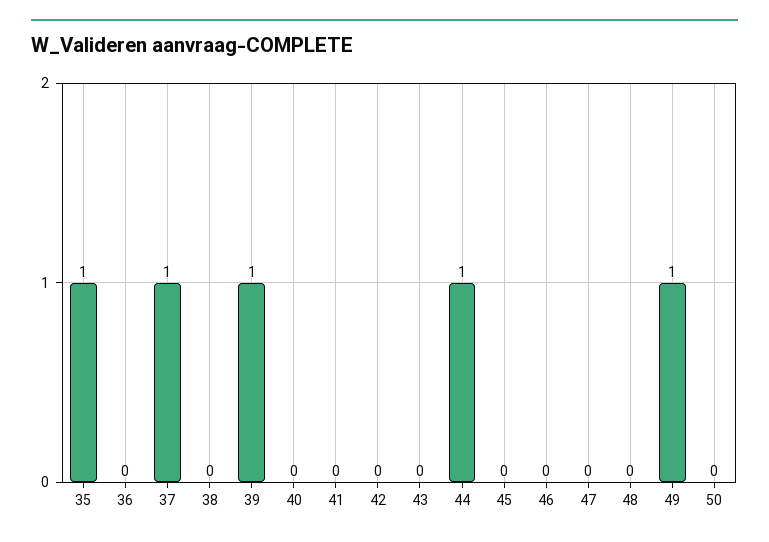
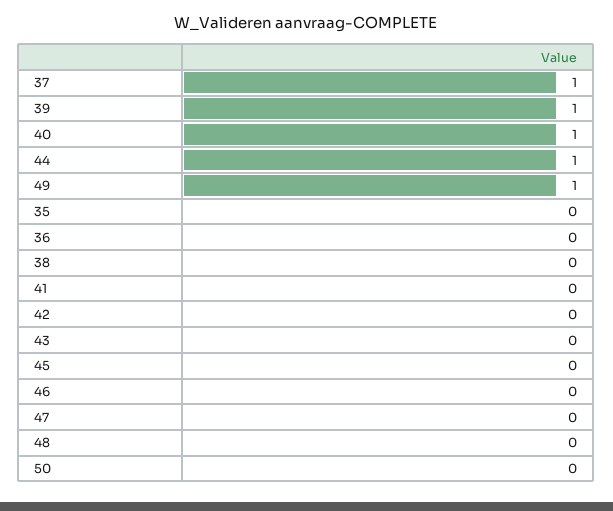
35: 1 -> 0
40: 0 -> 1

